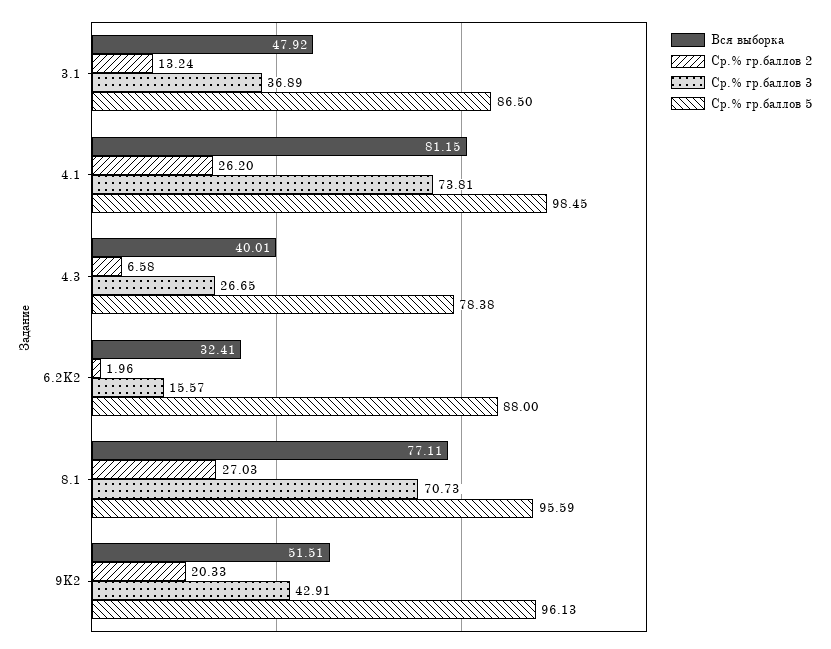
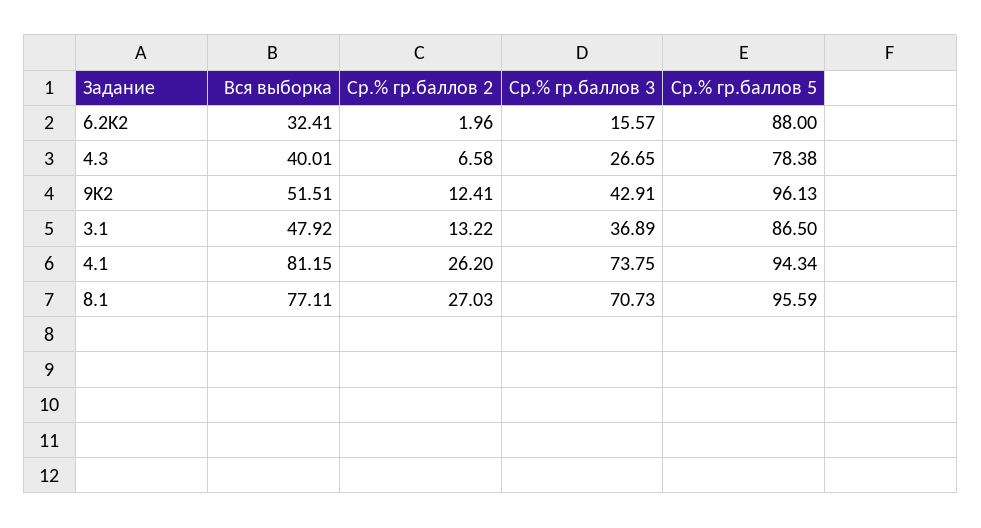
Ср.% гр.баллов 2, 3.1: 13.24 -> 13.22
Ср.% гр.баллов 3, 4.1: 73.81 -> 73.75
Ср.% гр.баллов 5, 4.1: 98.45 -> 94.34
Ср.% гр.баллов 2, 9K2: 20.33 -> 12.41

